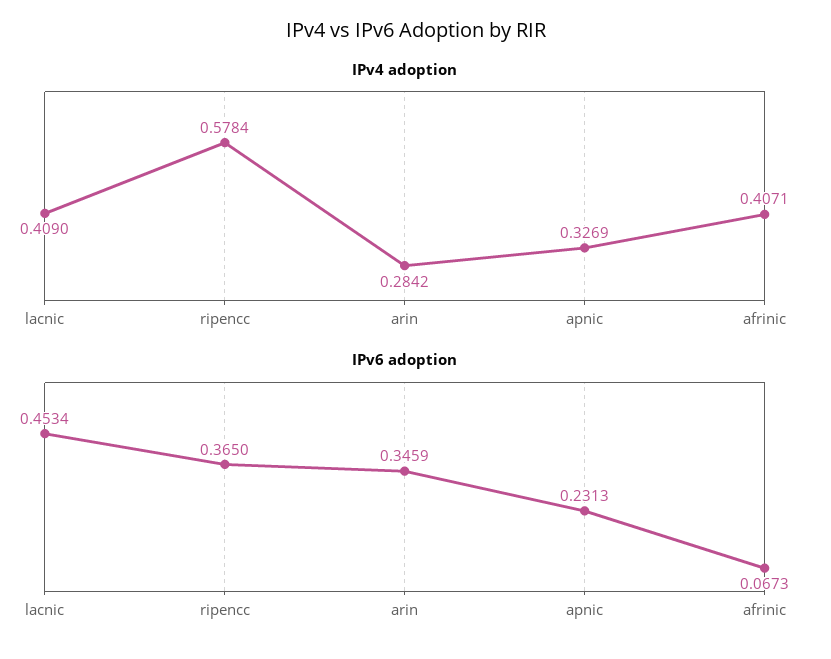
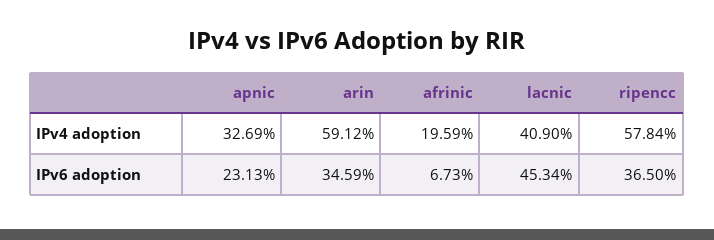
IPv4 adoption, arin: 0.2842 -> 0.5912
IPv4 adoption, afrinic: 0.4071 -> 0.1959

